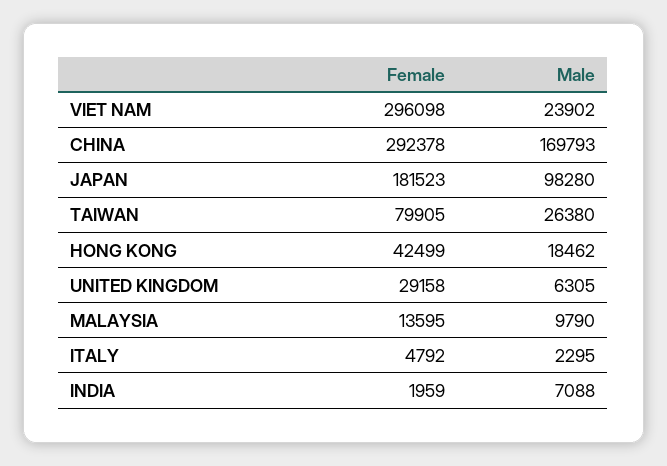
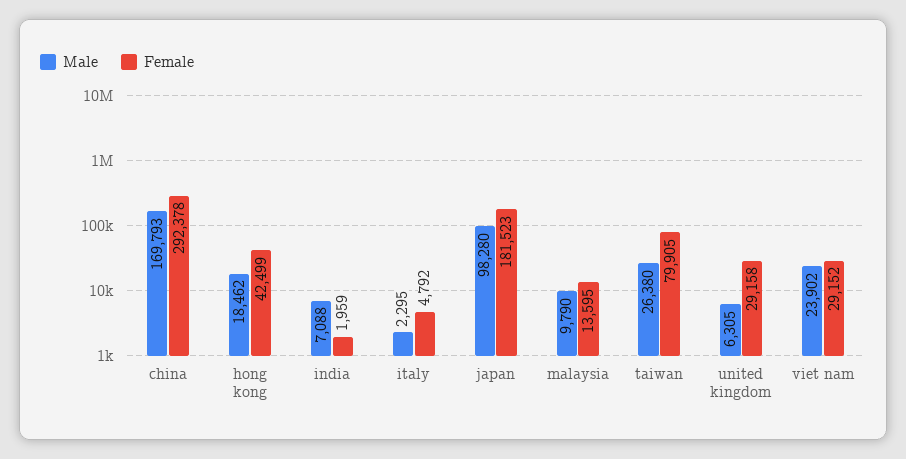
Female, VIET NAM: 296098 -> 29152

